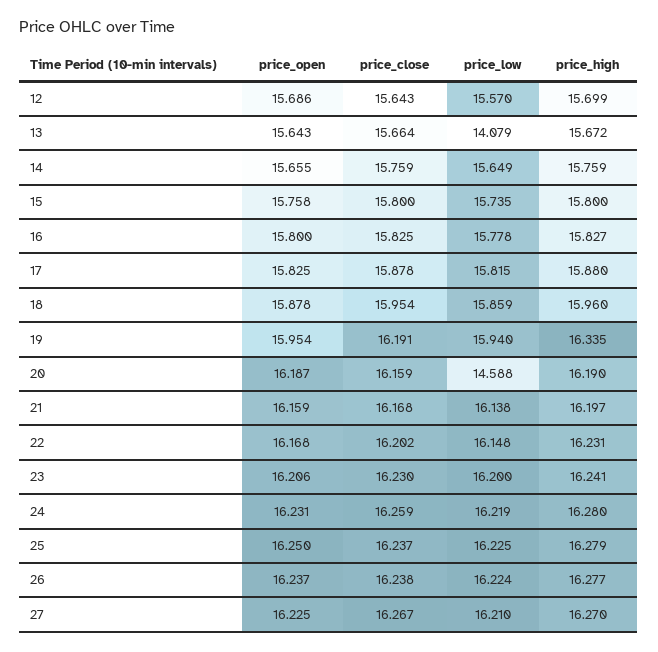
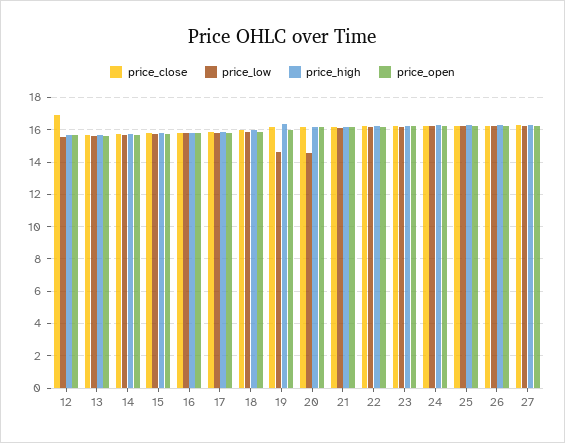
price_close, 12: 15.643 -> 17
price_low, 13: 14.079 -> 15.5
price_low, 19: 15.94 -> 14.5

